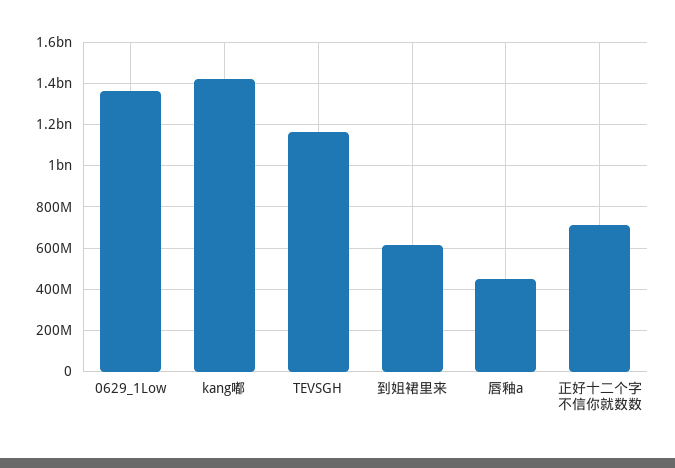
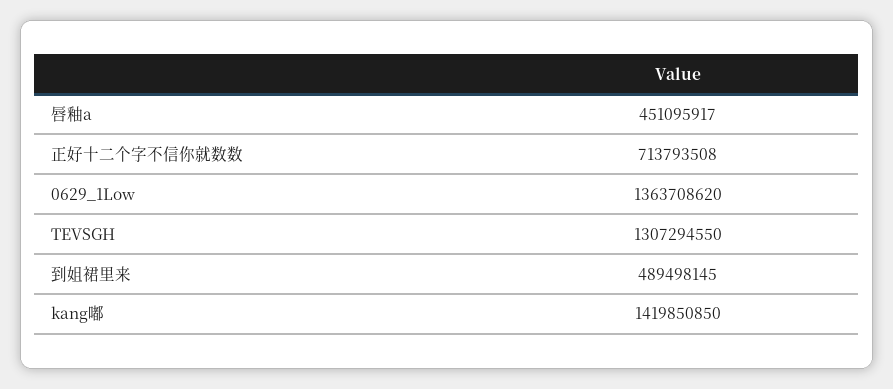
TEVSGH: 1150000000 -> 1307294550
到姐裙里来: 600000000 -> 489498145

